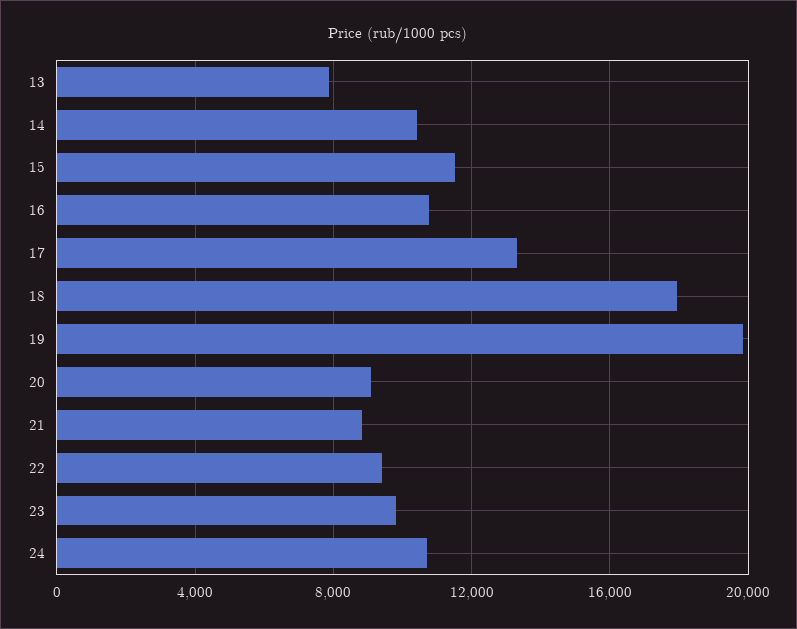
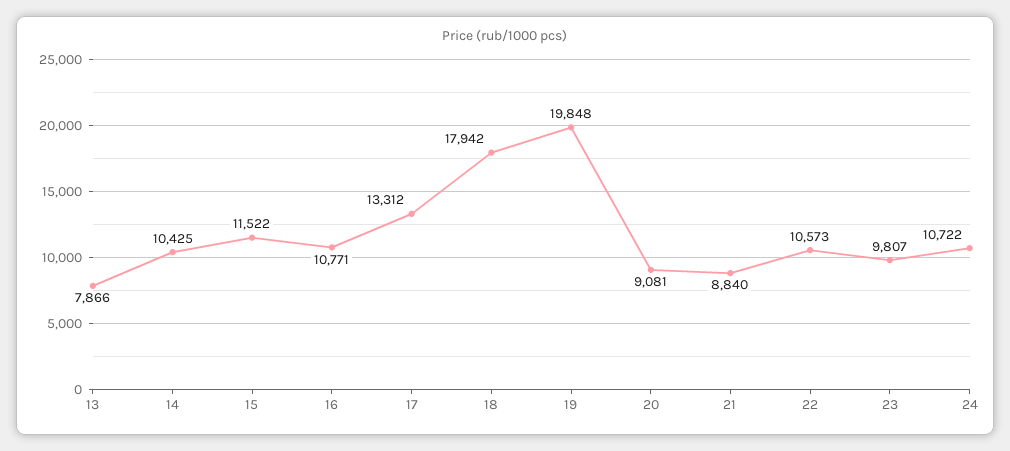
22: 9500 -> 10573

